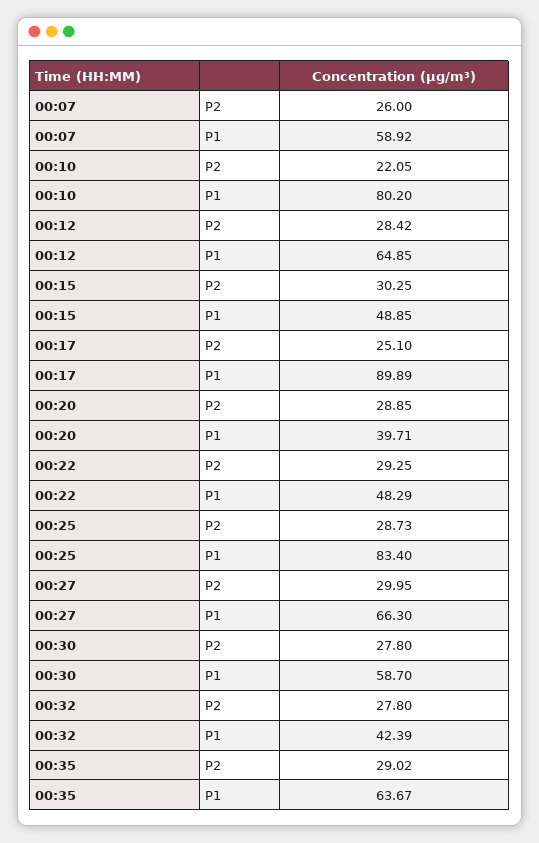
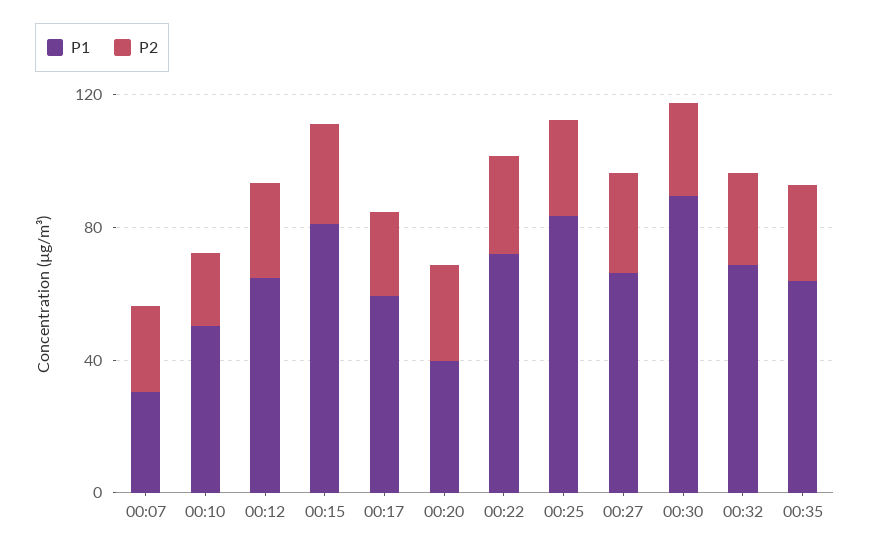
P1, 00:07: 58.92 -> 30
P1, 00:10: 80.2 -> 50
P1, 00:15: 48.85 -> 80
P1, 00:17: 89.89 -> 60
P1, 00:22: 48.29 -> 70
P1, 00:30: 58.7 -> 90
P1, 00:32: 42.39 -> 70

